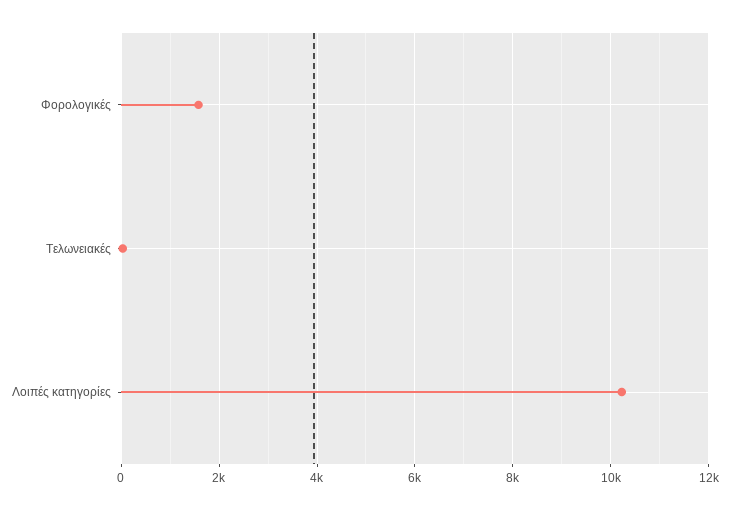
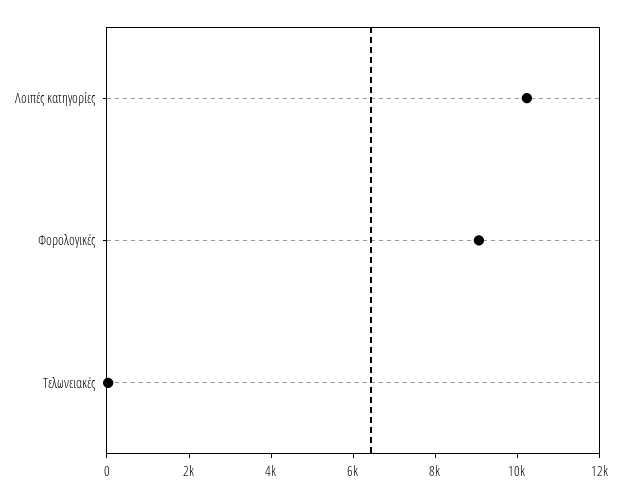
Φορολογικές: 1600 -> 9000

